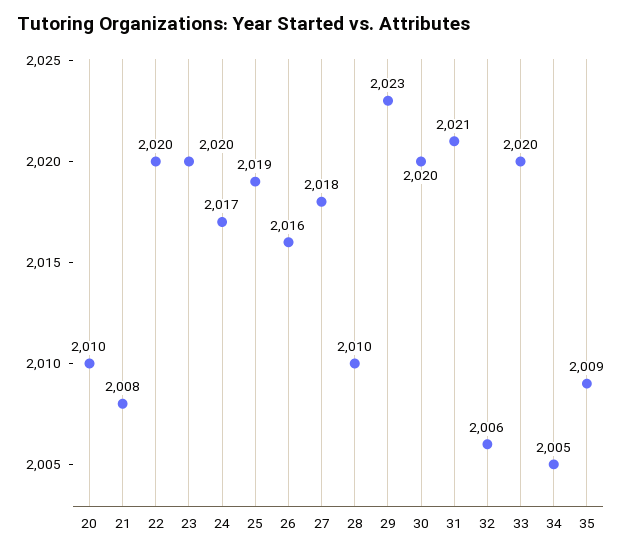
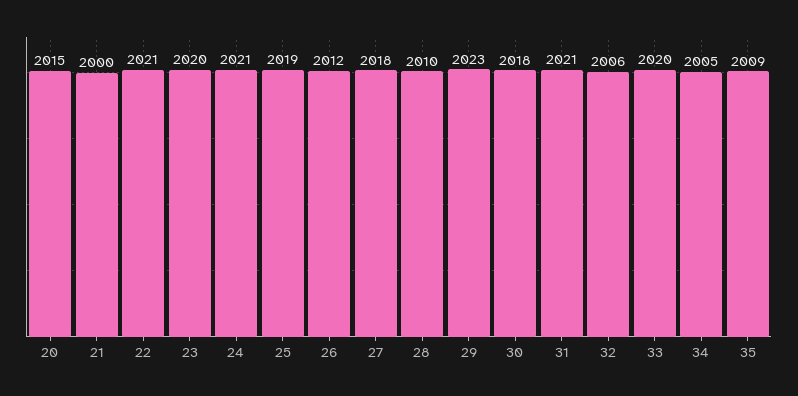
20: 2010 -> 2015
21: 2008 -> 2000
22: 2020 -> 2021
24: 2017 -> 2021
26: 2016 -> 2012
30: 2020 -> 2018

